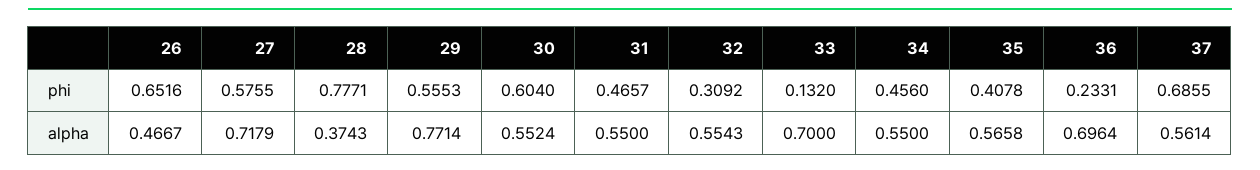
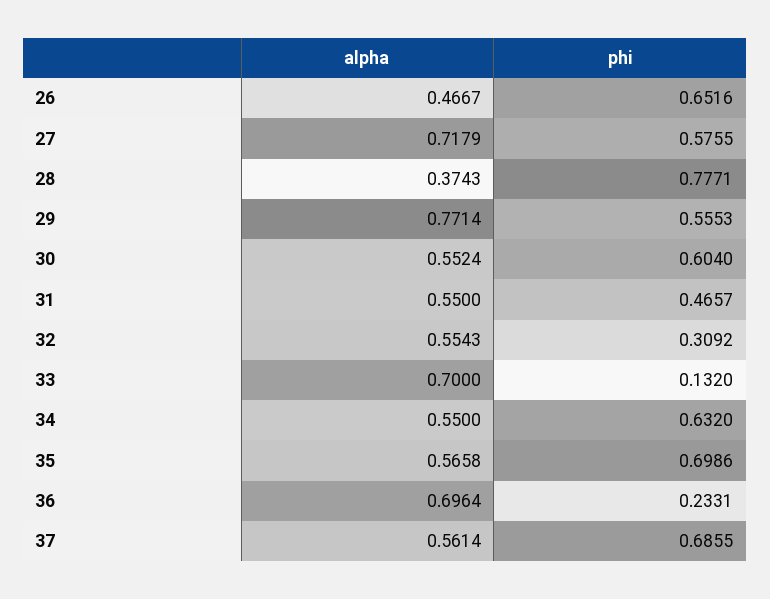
34, phi: 0.456 -> 0.632
35, phi: 0.4078 -> 0.6986

